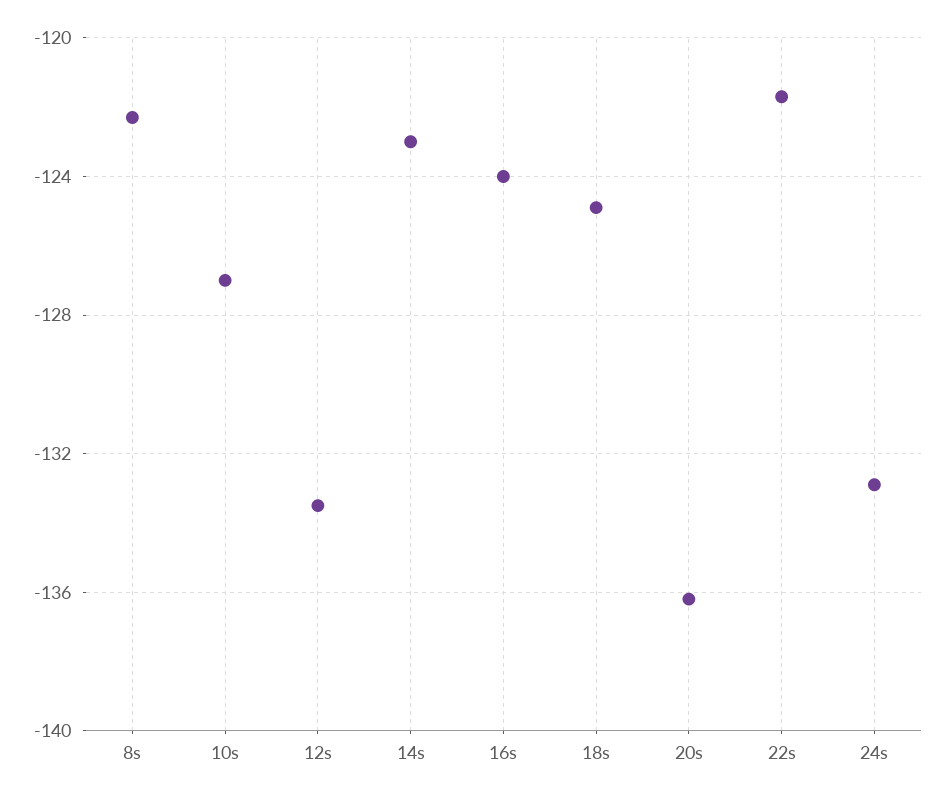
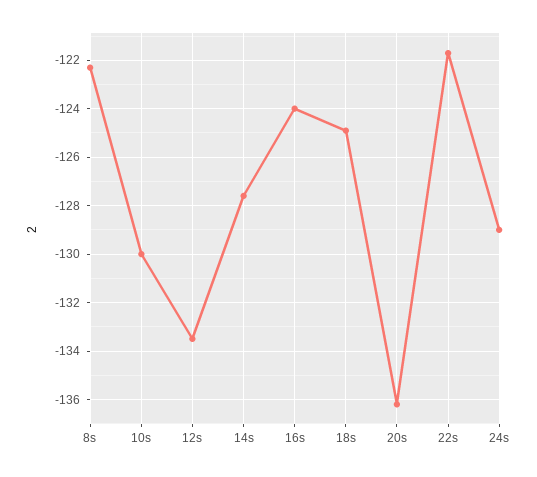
10s: -127 -> -130
14s: -123 -> -127.5
24s: -133 -> -129

